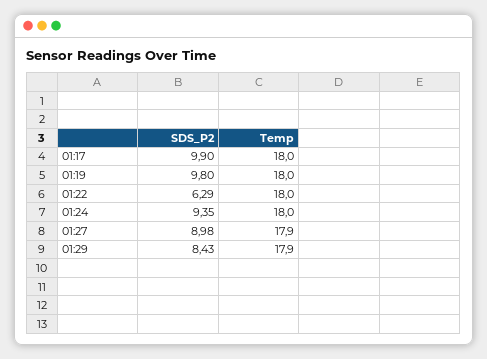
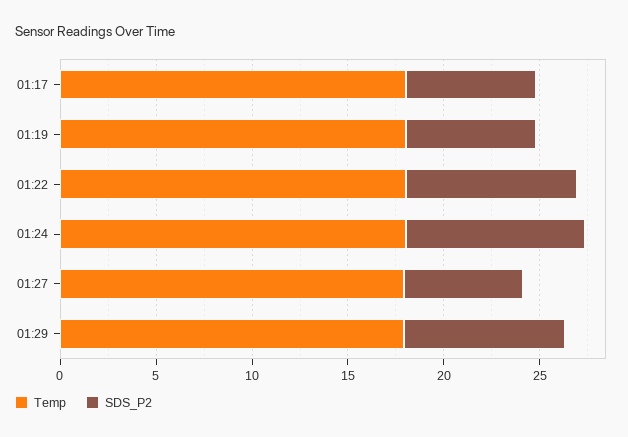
SDS_P2, 01:17: 9.9 -> 7
SDS_P2, 01:19: 9.8 -> 7
SDS_P2, 01:22: 6.29 -> 9
SDS_P2, 01:27: 8.98 -> 6

